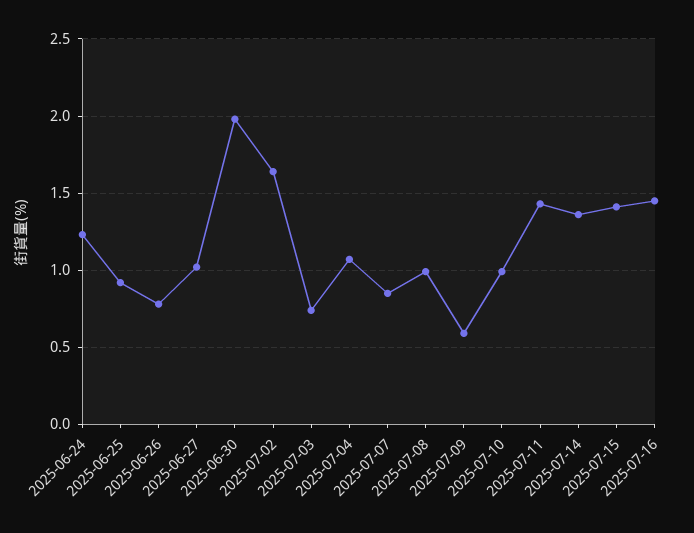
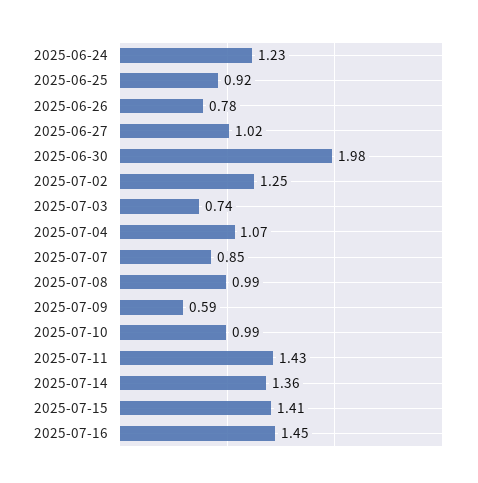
2025-07-02: 1.65 -> 1.25

